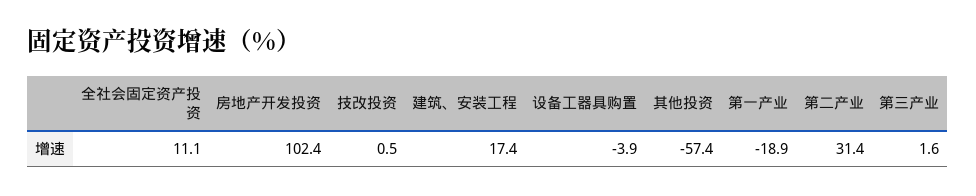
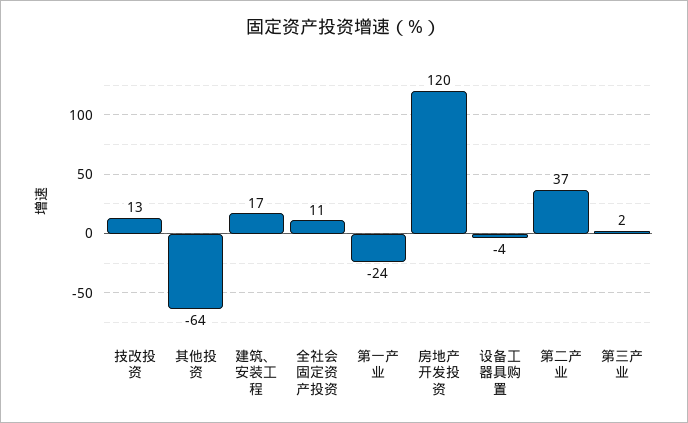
房地产开发投资: 102.4 -> 120
技改投资: 0.5 -> 13
其他投资: -57.4 -> -64
第一产业: -18.9 -> -24
第二产业: 31.4 -> 37

